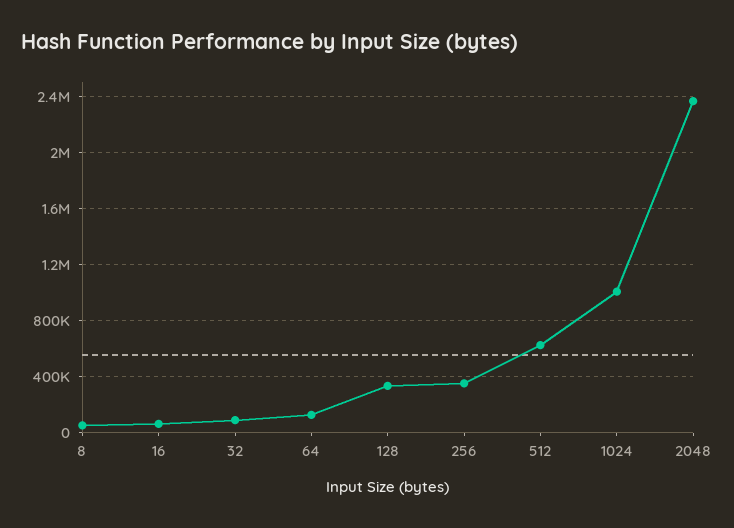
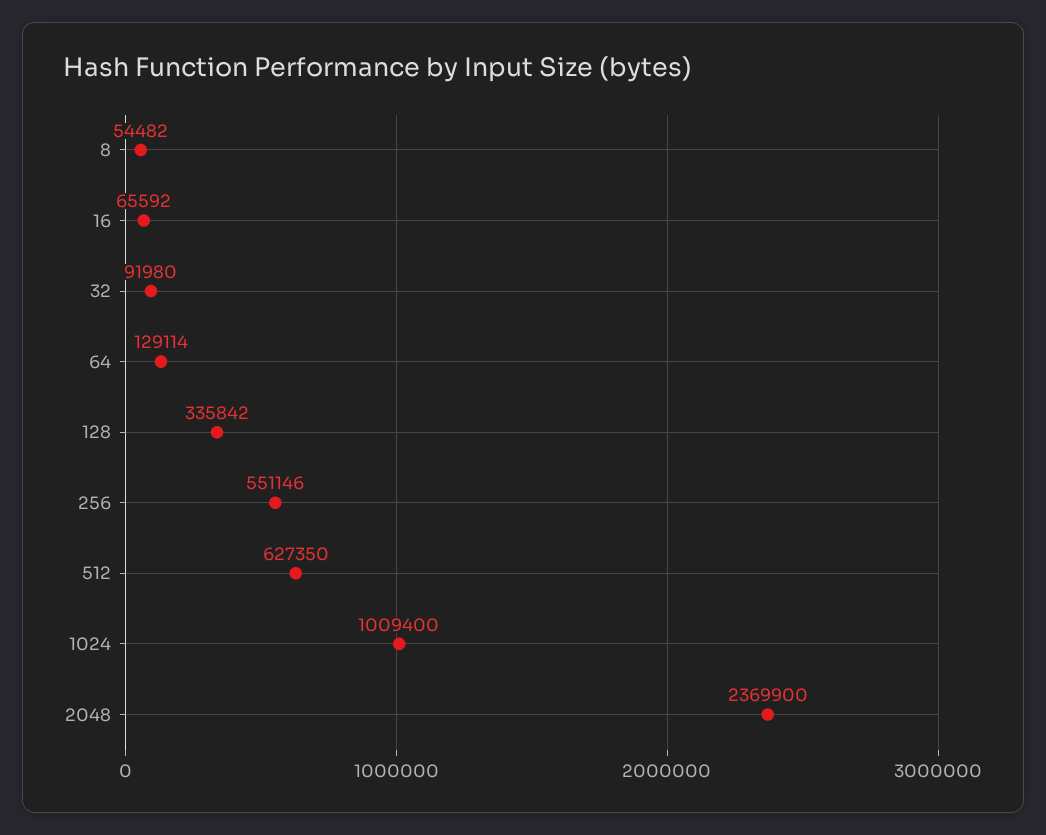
256: 350000 -> 551146

